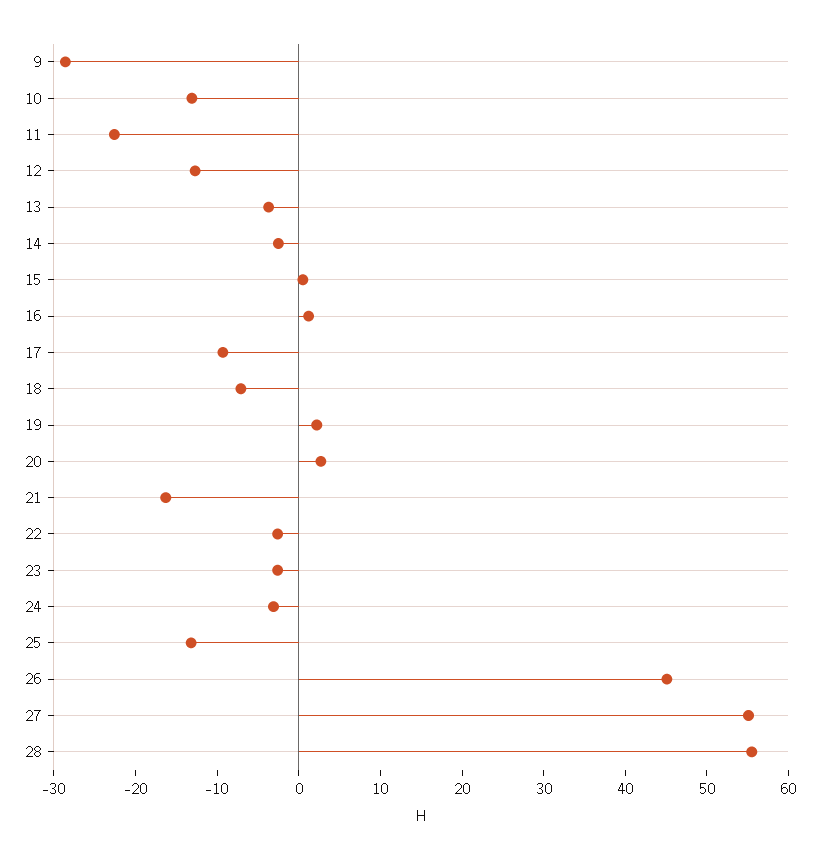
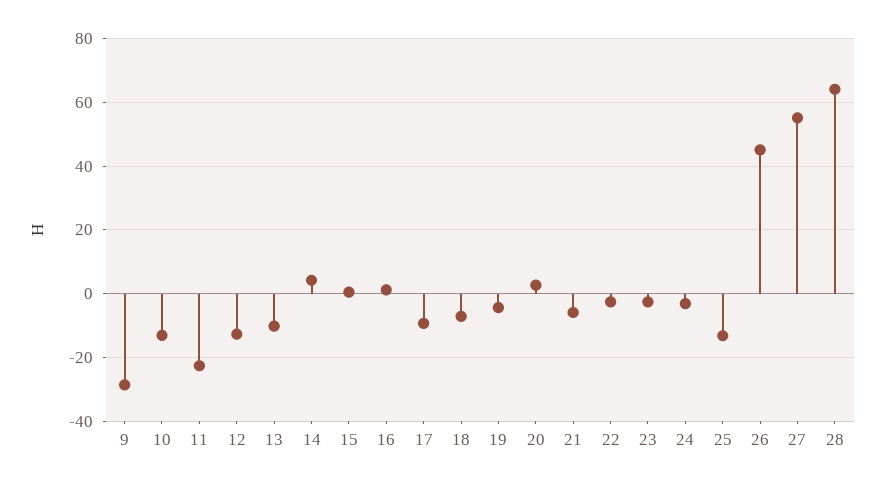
13: -4 -> -10
14: -2 -> 4
19: 2 -> -4
21: -16 -> -6
28: 56 -> 64

